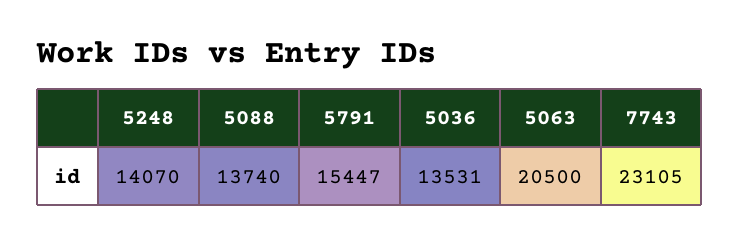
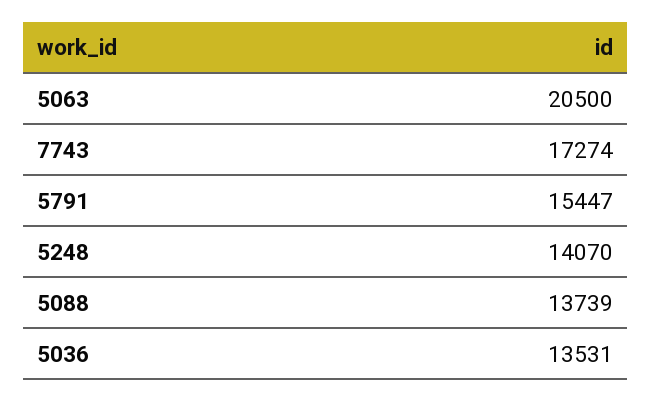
5088: 13740 -> 13739
7743: 23105 -> 17274

